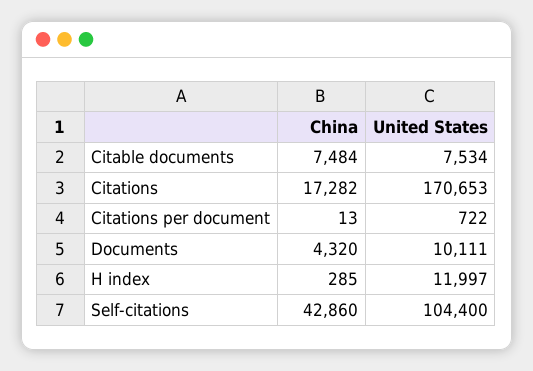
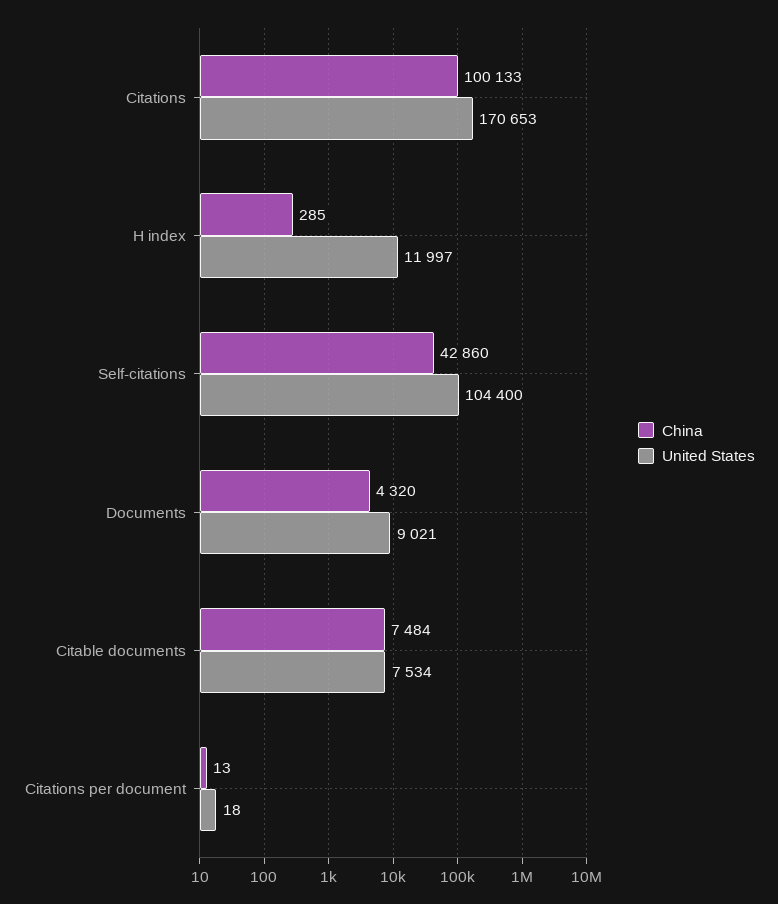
China, Citations: 17282 -> 100133
United States, Citations per document: 722 -> 18
United States, Documents: 10111 -> 9021

